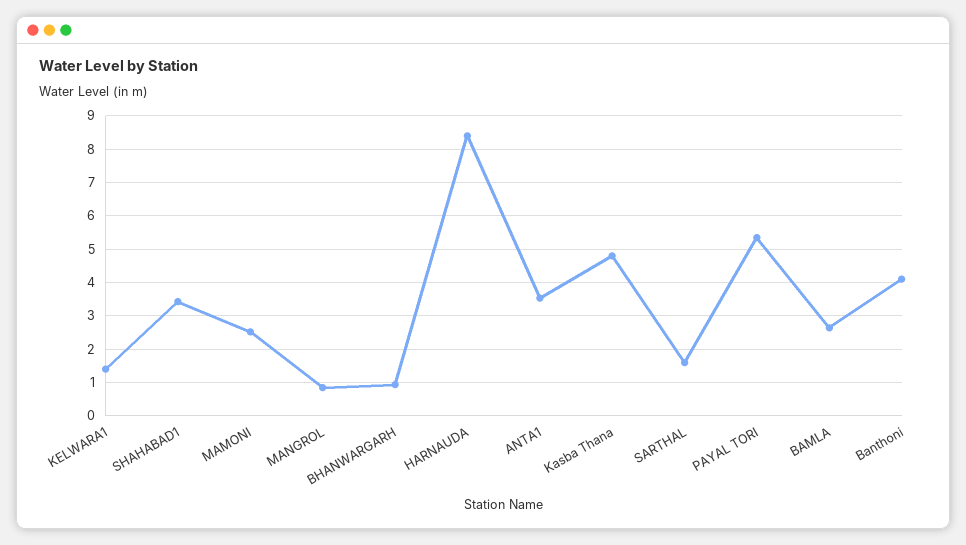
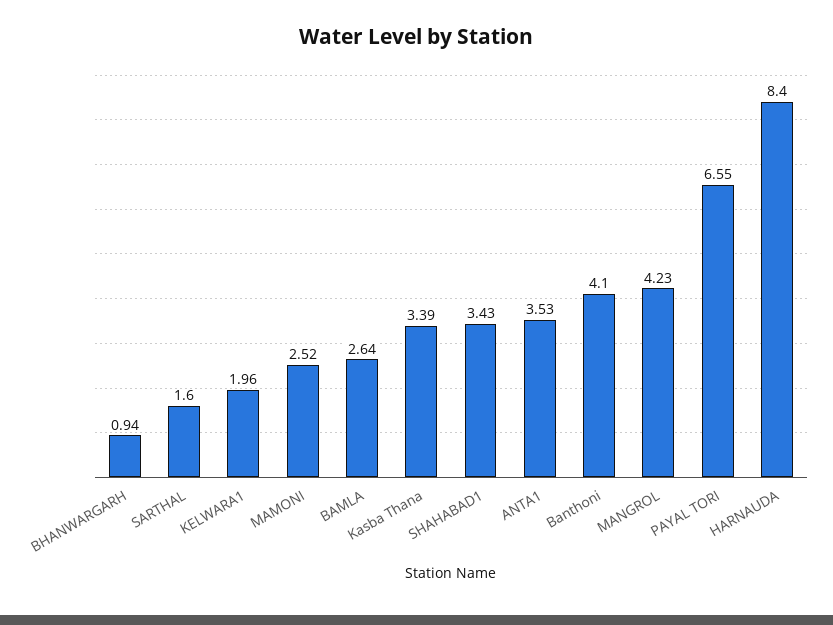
KELWARA1: 1.4 -> 1.96
MANGROL: 0.8 -> 4.23
Kasba Thana: 4.8 -> 3.39
PAYAL TORI: 5.4 -> 6.55

